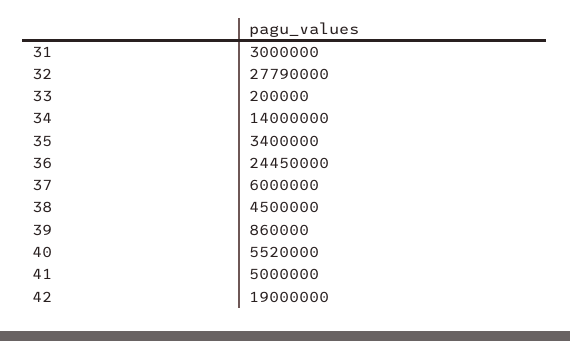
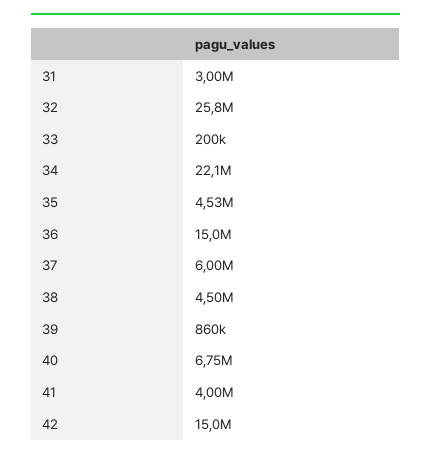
32: 27790000 -> 25800000
34: 14000000 -> 22100000
35: 3400000 -> 4530000
36: 24450000 -> 15000000
40: 5520000 -> 6750000
41: 5000000 -> 4000000
42: 19000000 -> 15000000

